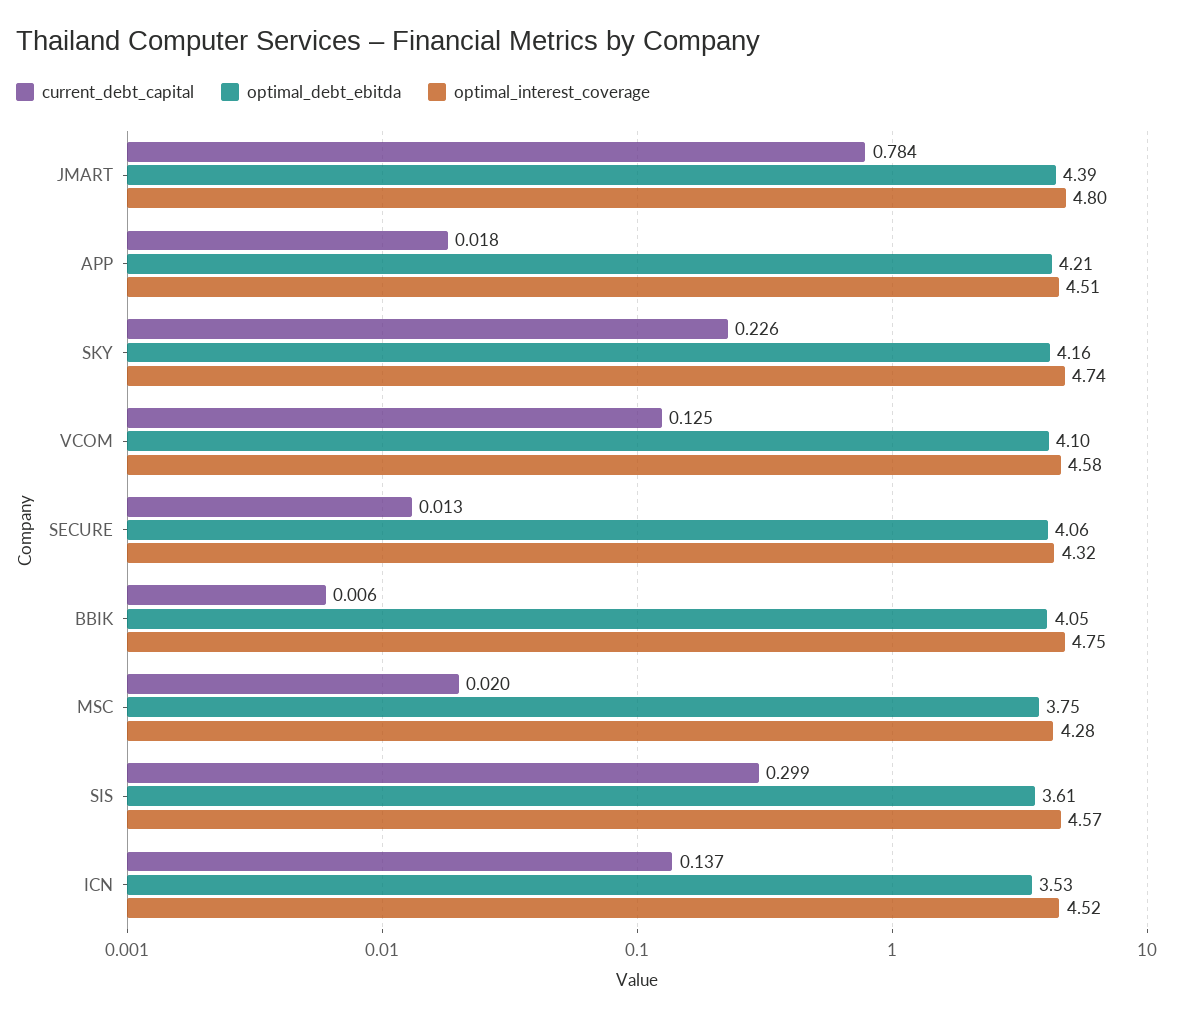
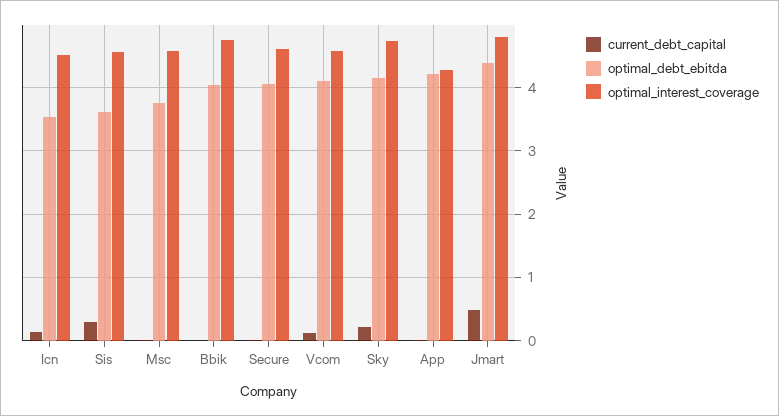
current_debt_capital, JMART: 0.784 -> 0.5
optimal_interest_coverage, APP: 4.51 -> 4.3
optimal_interest_coverage, SECURE: 4.32 -> 4.6
optimal_interest_coverage, MSC: 4.28 -> 4.6

